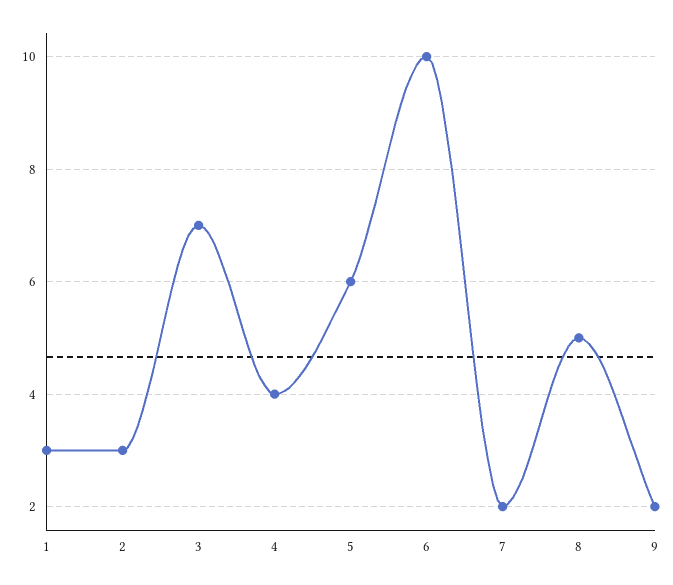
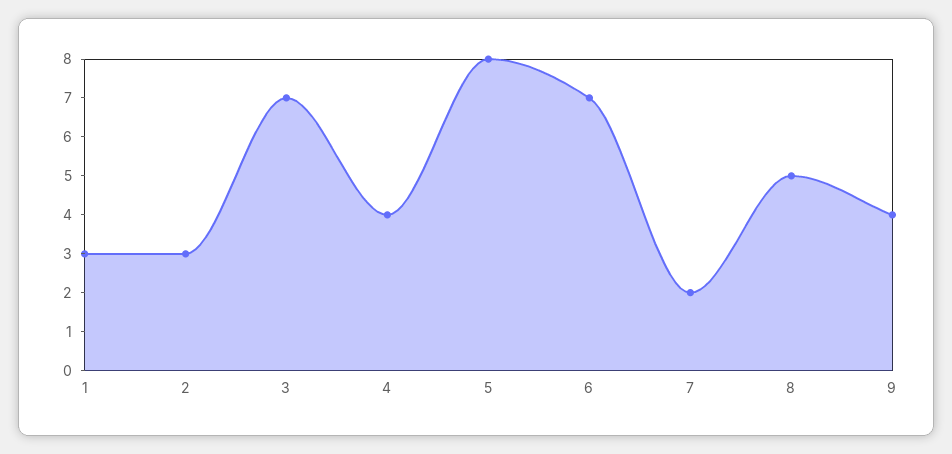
5: 6 -> 8
6: 10 -> 7
9: 2 -> 4

